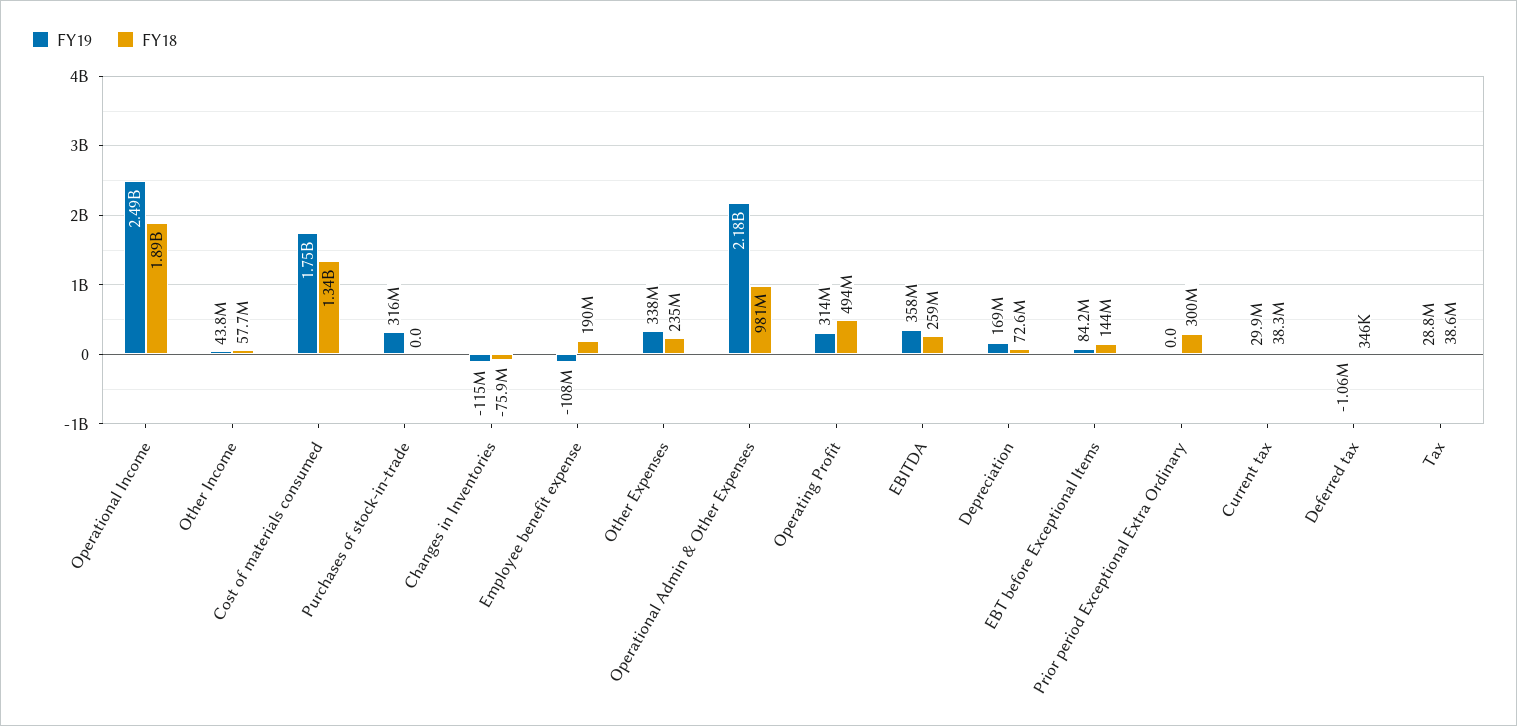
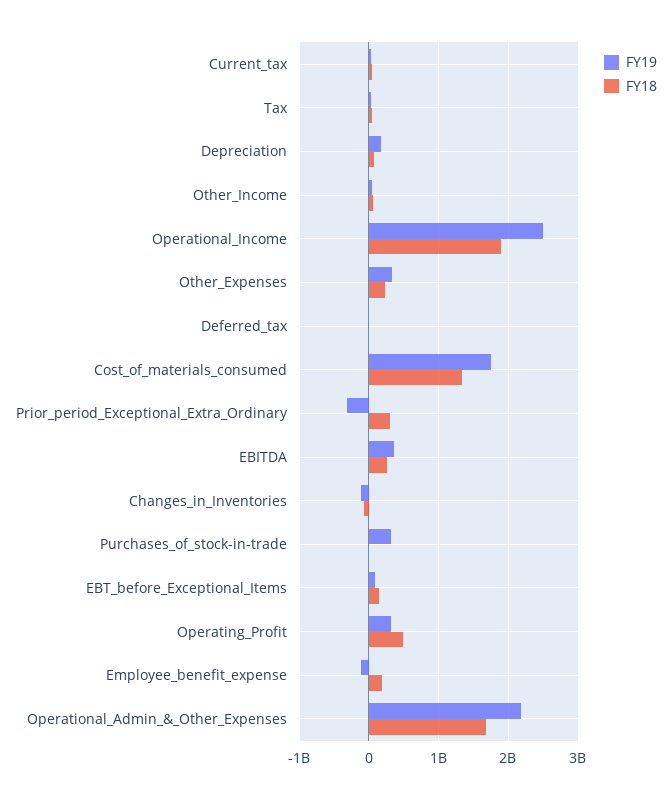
FY18, Operational Admin & Other Expenses: 981000000 -> 1700000000
FY19, Prior period Exceptional Extra Ordinary: 0 -> -300000000

